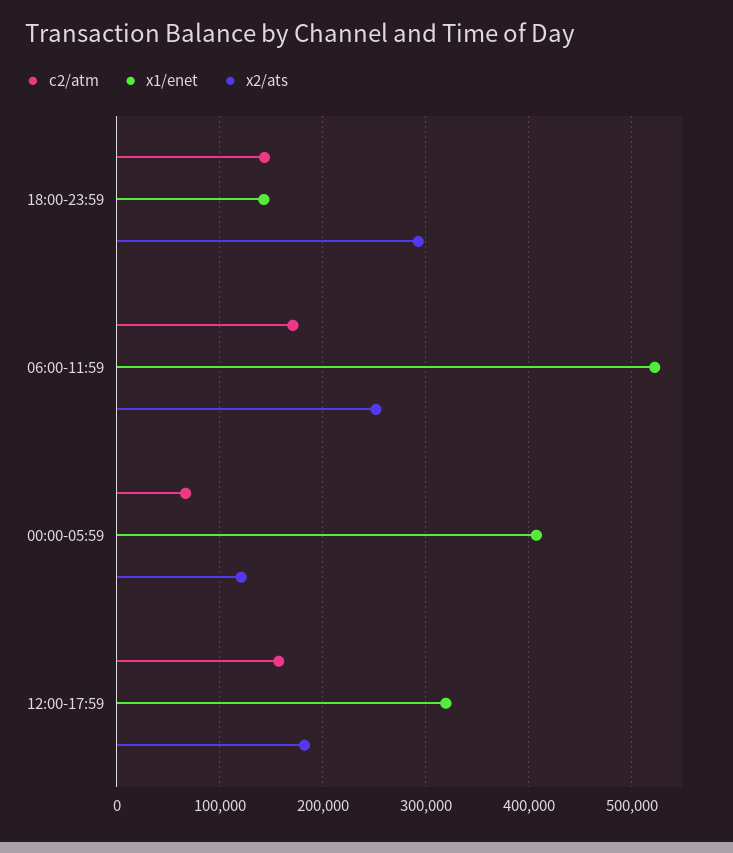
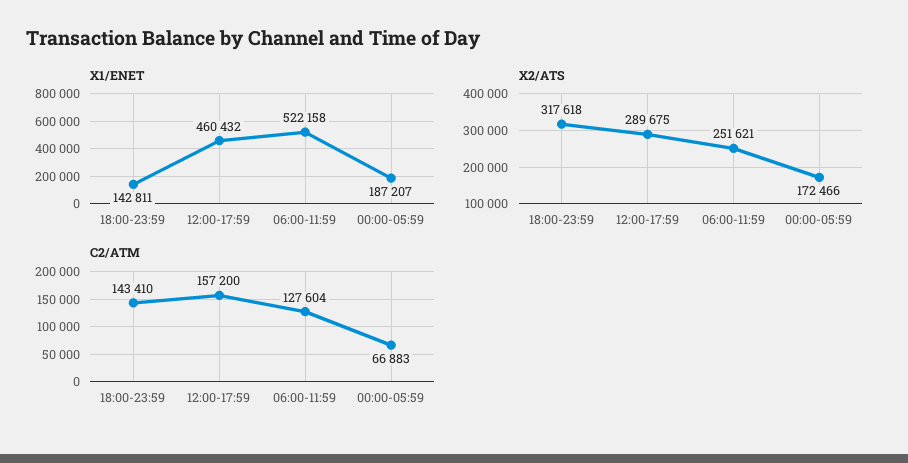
x2/ats, 18:00-23:59: 290000 -> 317618
c2/atm, 06:00-11:59: 170000 -> 127604
x1/enet, 00:00-05:59: 410000 -> 187207
x2/ats, 00:00-05:59: 120000 -> 172466
x1/enet, 12:00-17:59: 320000 -> 460432
x2/ats, 12:00-17:59: 180000 -> 289675

